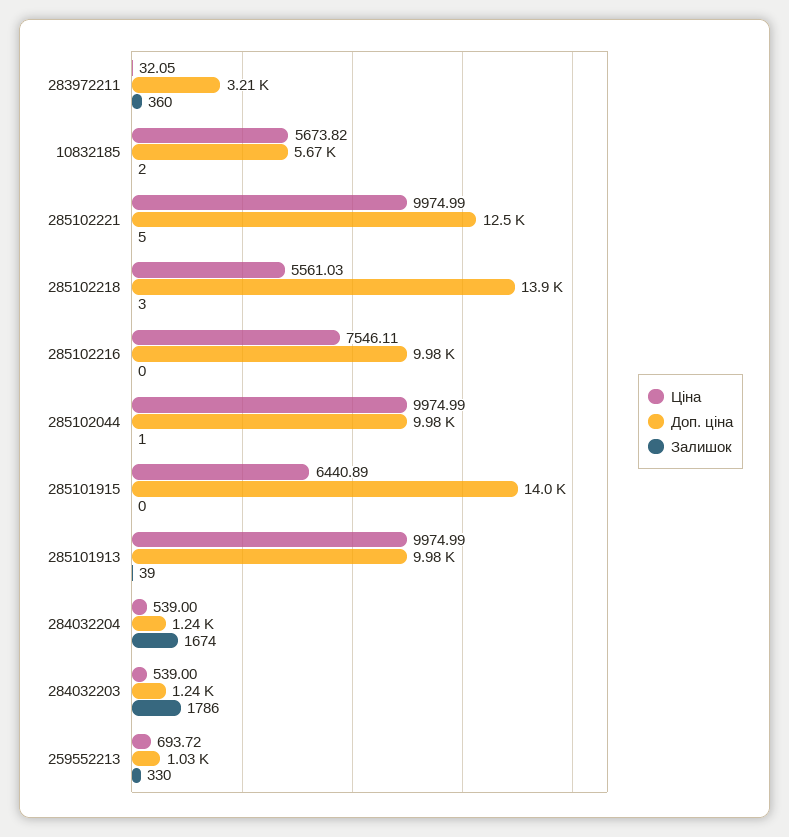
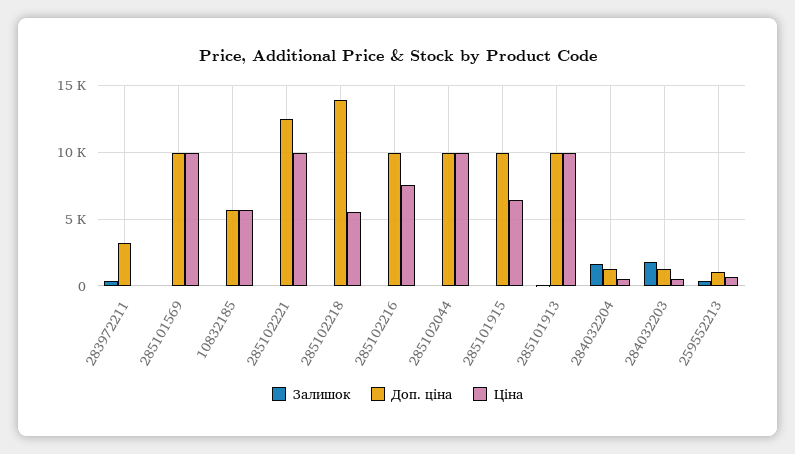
Доп. ціна, 285101915: 14000 -> 10000
Залишок, 285101569: none -> 0
Доп. ціна, 285101569: none -> 10000
Ціна, 285101569: none -> 10000

